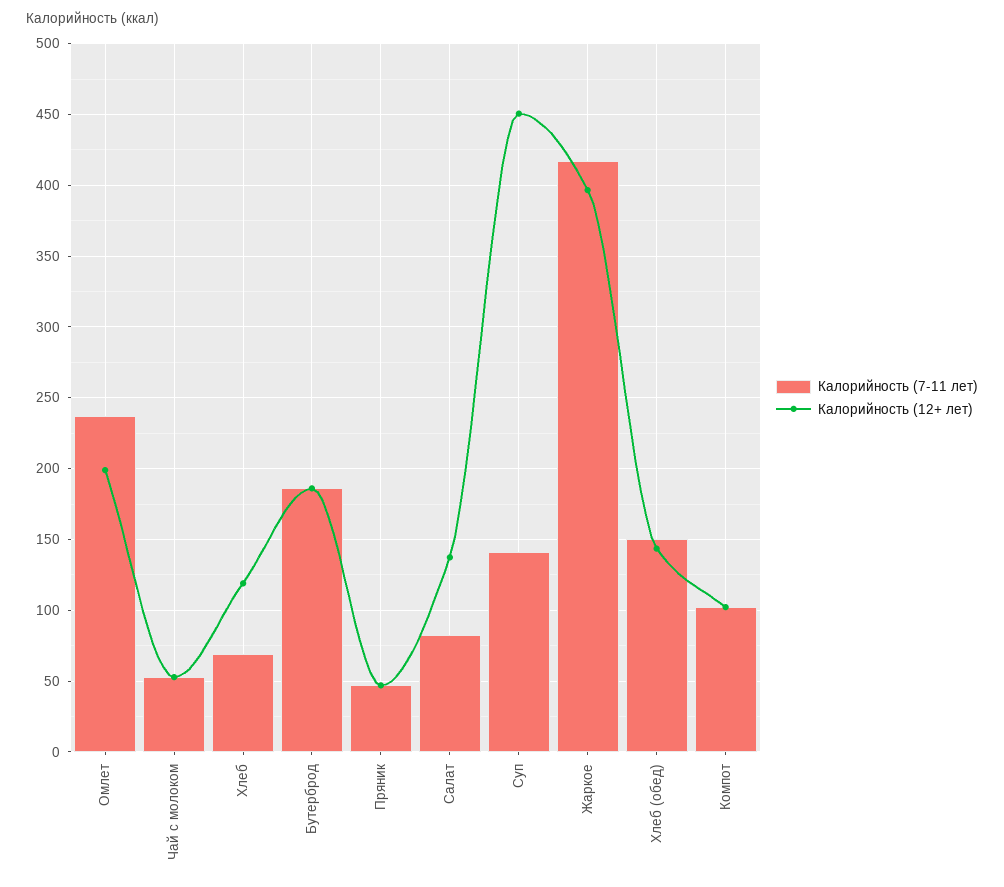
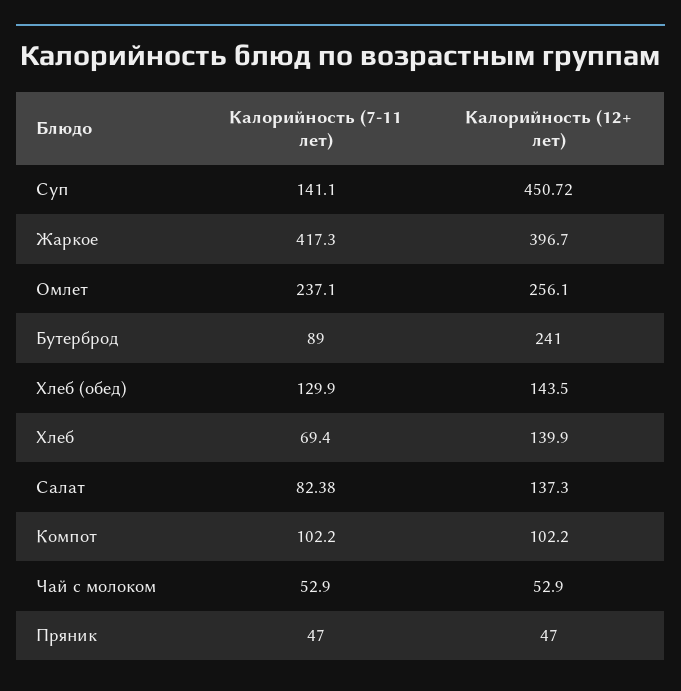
Калорийность (12+ лет), Омлет: 200 -> 256.1
Калорийность (12+ лет), Хлеб: 120 -> 139.9
Калорийность (7-11 лет), Бутерброд: 185 -> 89
Калорийность (12+ лет), Бутерброд: 185 -> 241
Калорийность (7-11 лет), Хлеб (обед): 150 -> 129.9

